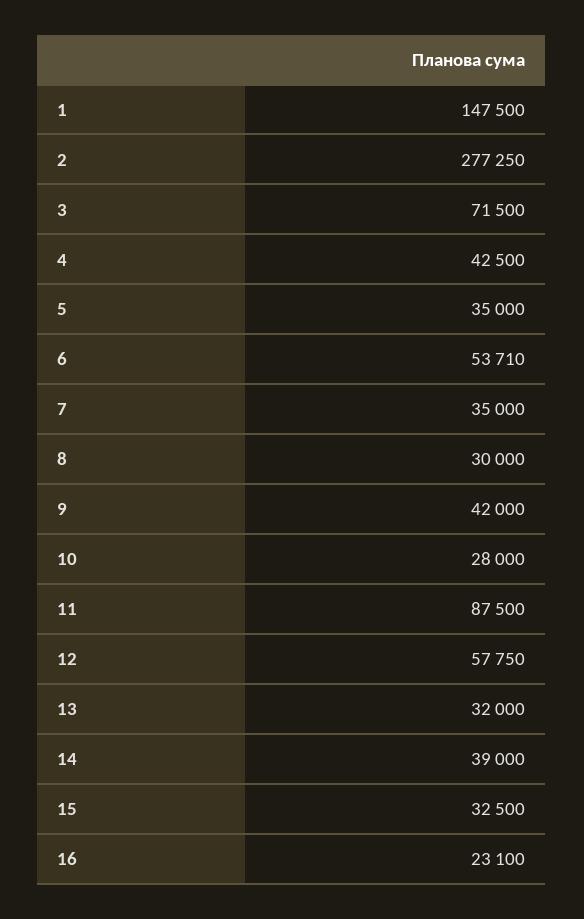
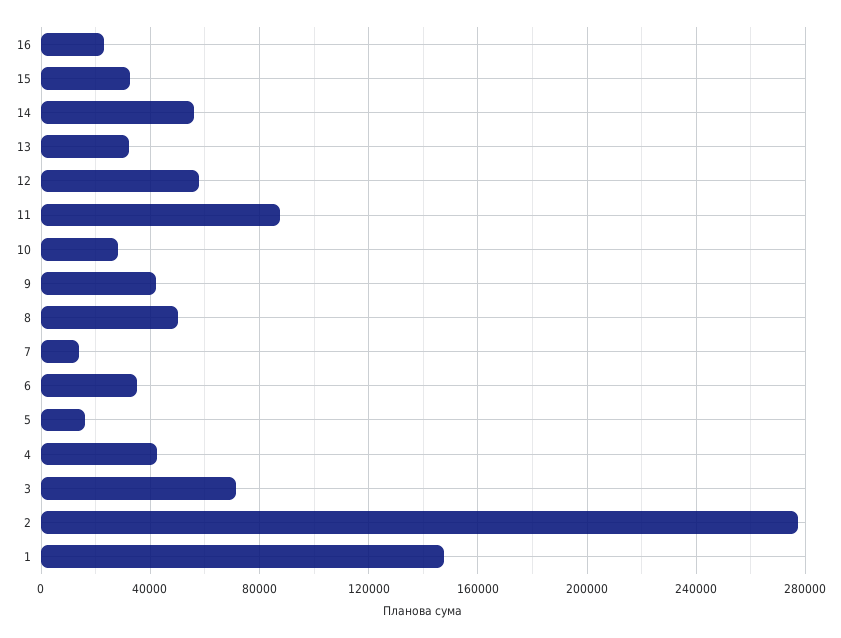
5: 35000 -> 15000
6: 53710 -> 35000
7: 35000 -> 15000
8: 30000 -> 50000
14: 39000 -> 55000

